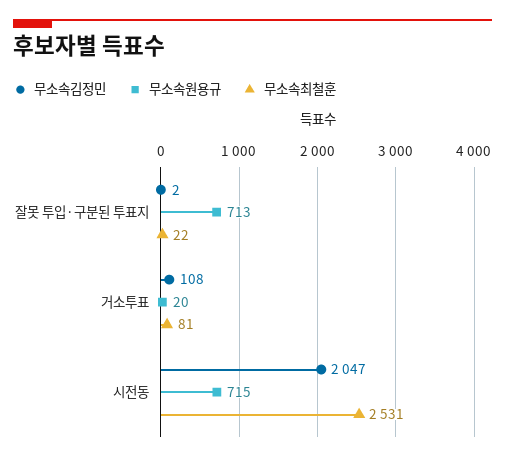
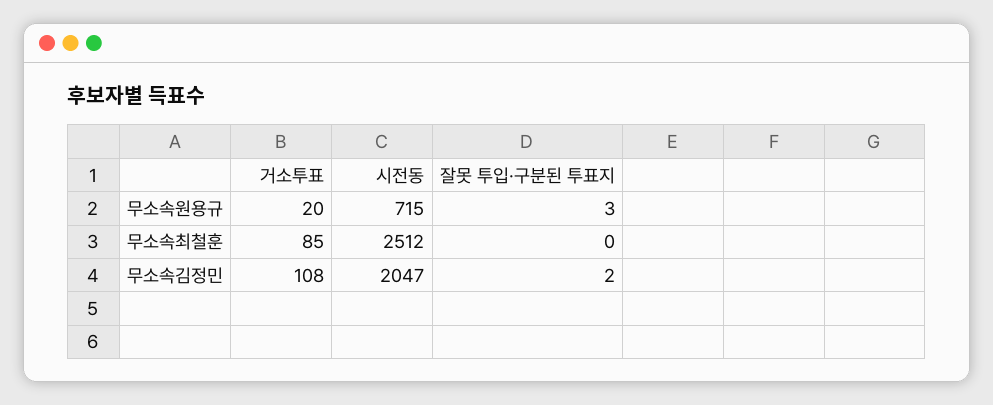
무소속원용규, 잘못 투입·구분된 투표지: 713 -> 3
무소속최철훈, 잘못 투입·구분된 투표지: 22 -> 0
무소속최철훈, 거소투표: 81 -> 85
무소속최철훈, 시전동: 2531 -> 2512

